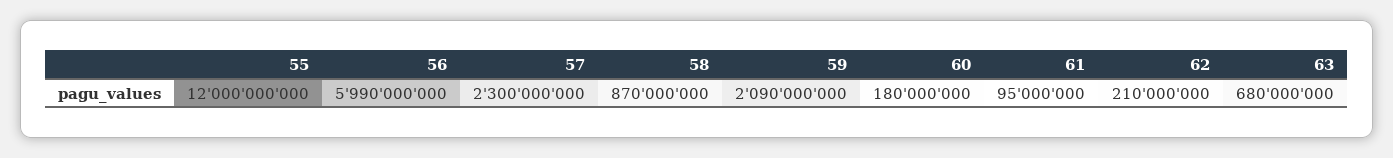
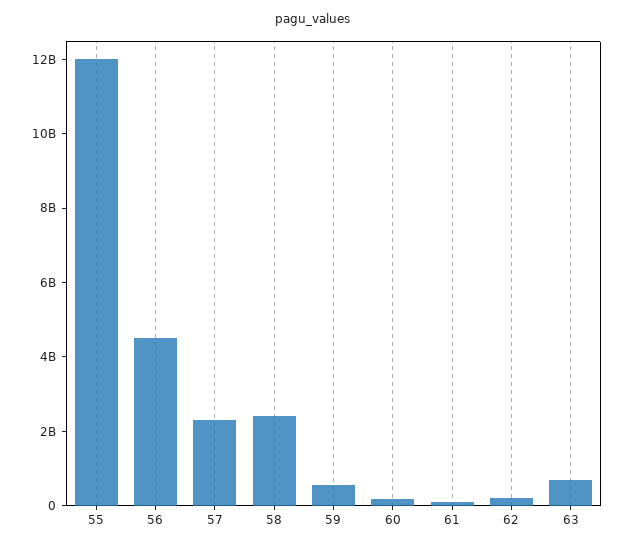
56: 5990000000 -> 4500000000
58: 870000000 -> 2500000000
59: 2090000000 -> 500000000

